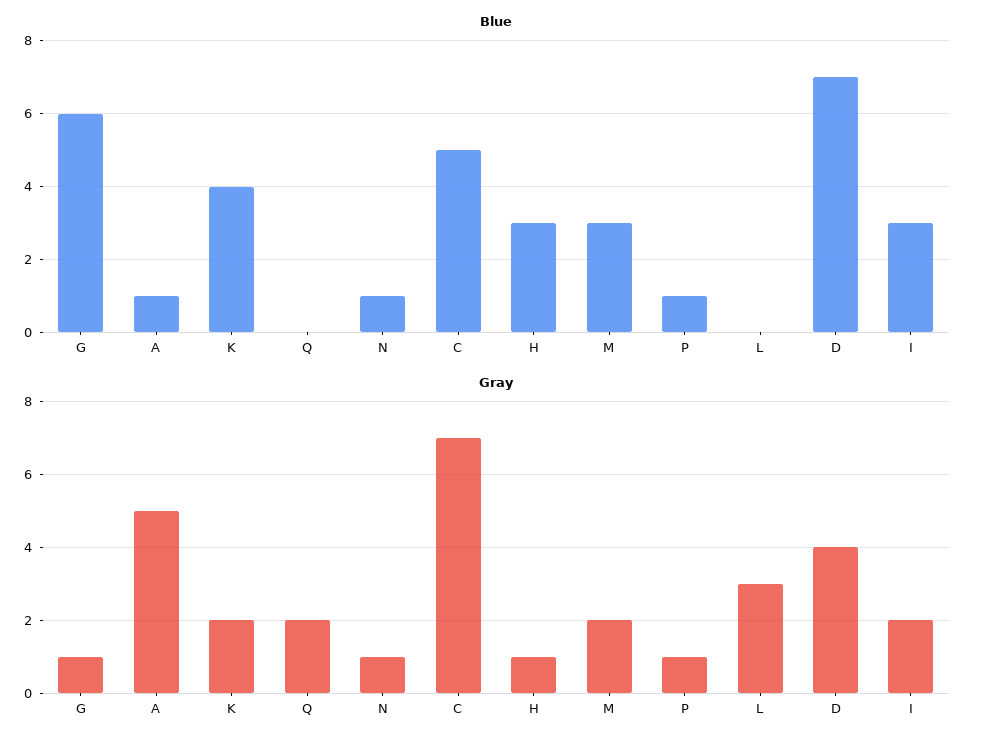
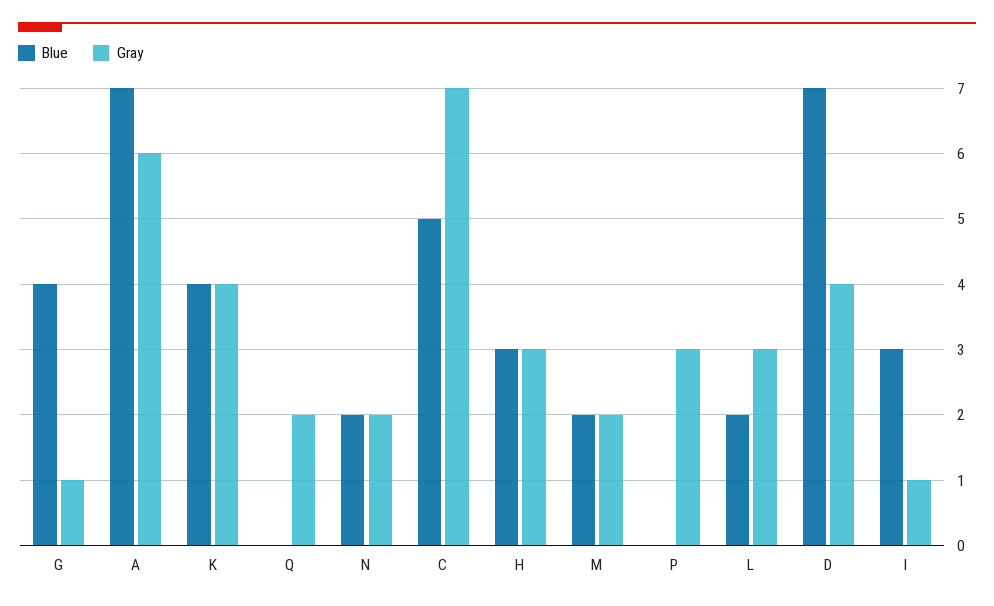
Blue, G: 6 -> 4
Blue, A: 1 -> 7
Blue, N: 1 -> 2
Blue, M: 3 -> 2
Blue, P: 1 -> 0
Blue, L: 0 -> 2
Gray, A: 5 -> 6
Gray, K: 2 -> 4
Gray, N: 1 -> 2
Gray, H: 1 -> 3
Gray, P: 1 -> 3
Gray, I: 2 -> 1

